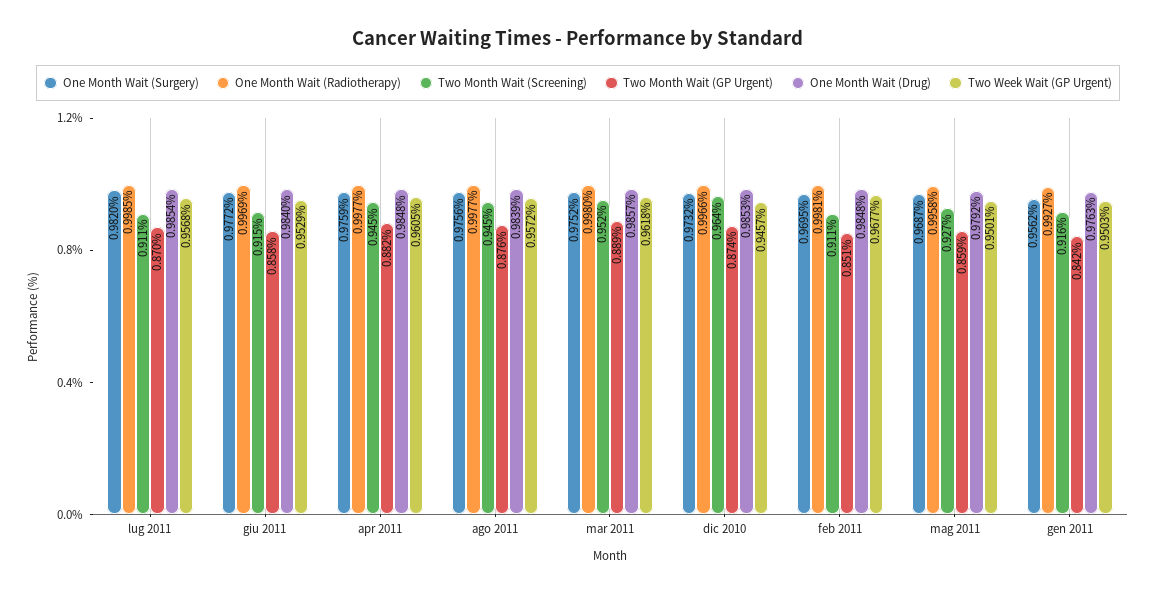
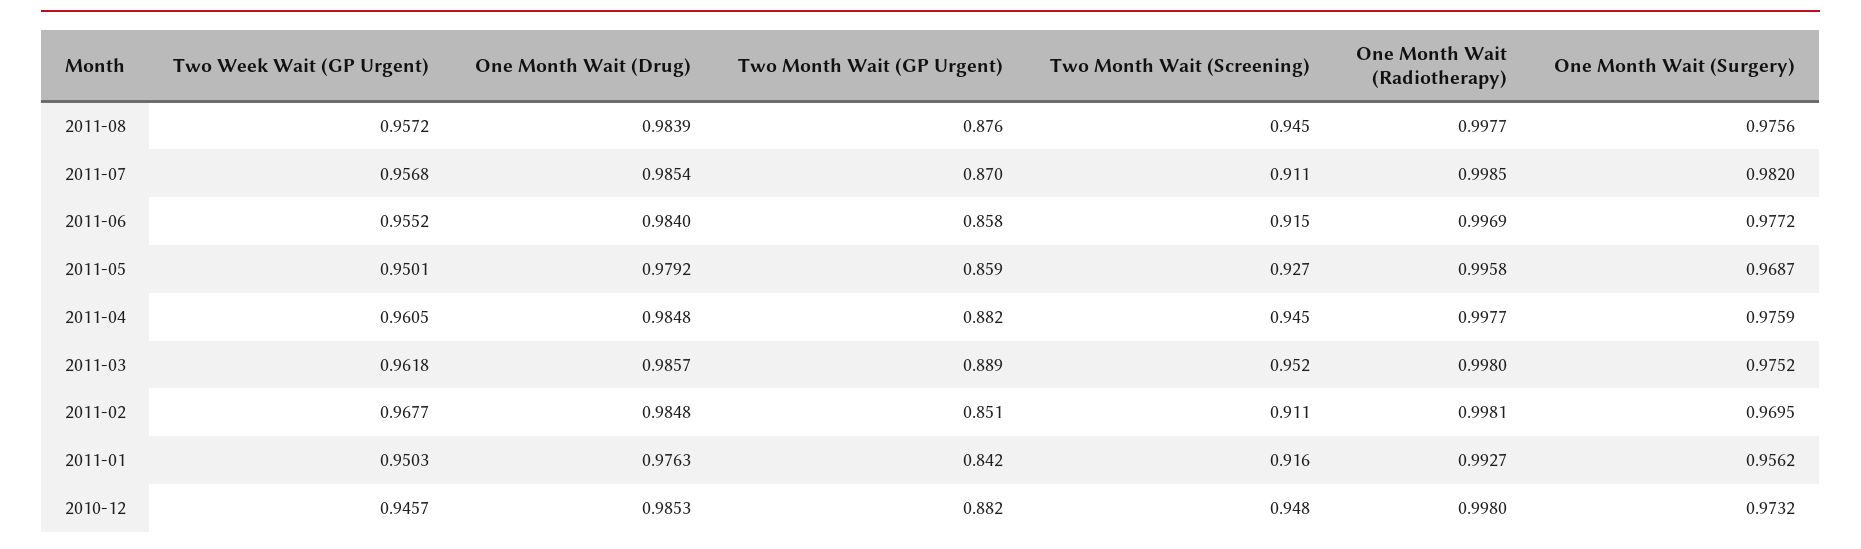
Two Week Wait (GP Urgent), giu 2011: 0.9529 -> 0.9552
One Month Wait (Radiotherapy), dic 2010: 0.9966 -> 0.998
Two Month Wait (Screening), dic 2010: 0.964 -> 0.948
Two Month Wait (GP Urgent), dic 2010: 0.874 -> 0.882

